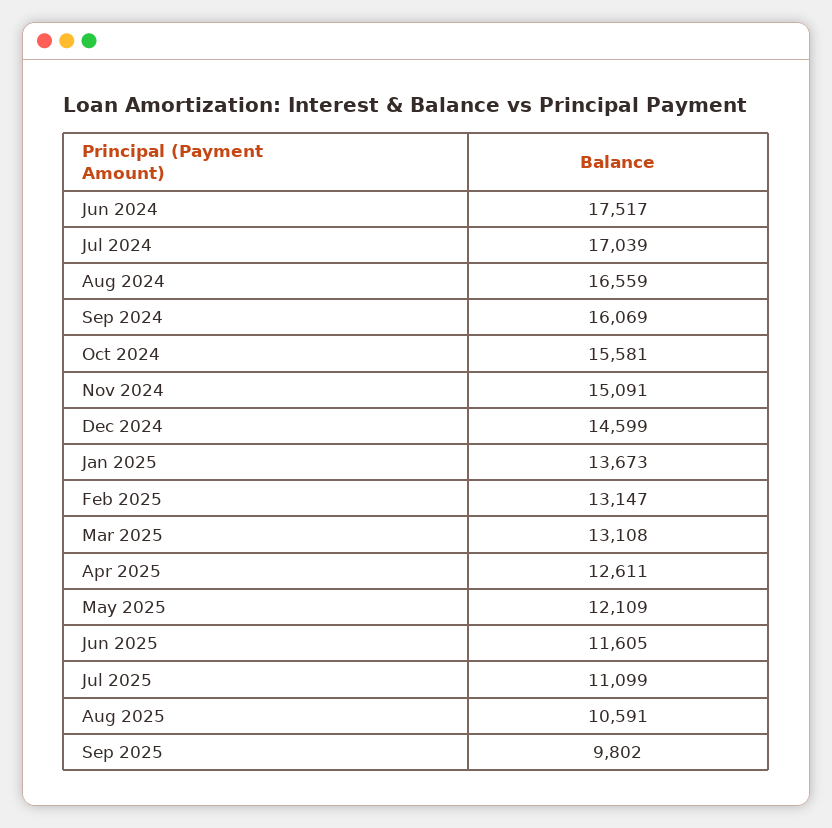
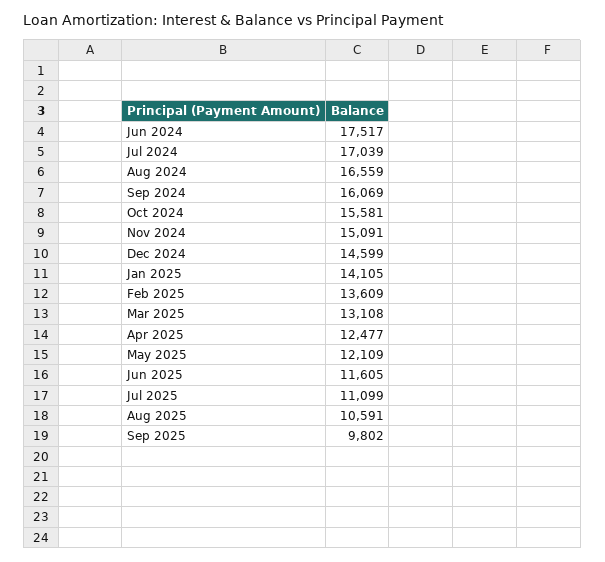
Jan 2025: 13673 -> 14105
Feb 2025: 13147 -> 13609
Apr 2025: 12611 -> 12477

